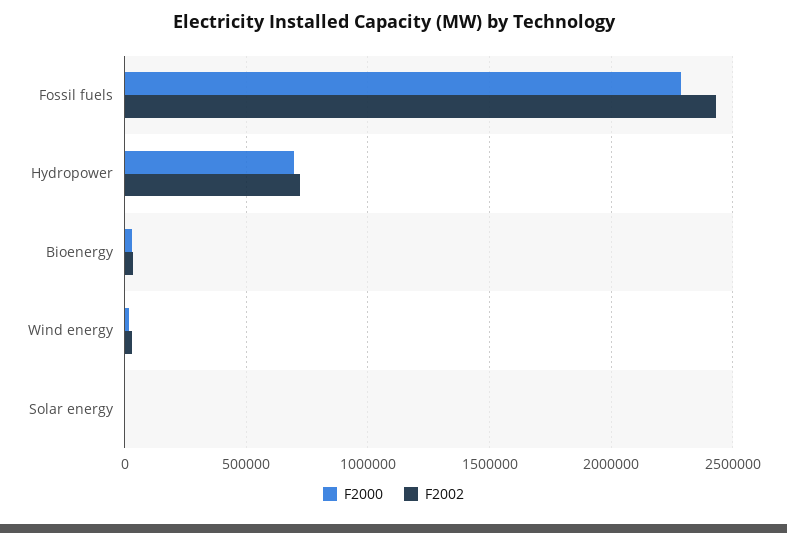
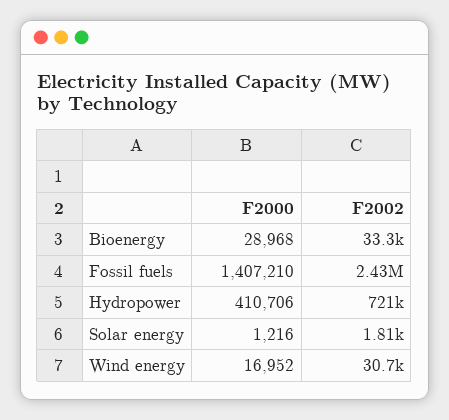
F2000, Fossil fuels: 2300000 -> 1407210
F2000, Hydropower: 700000 -> 410706

